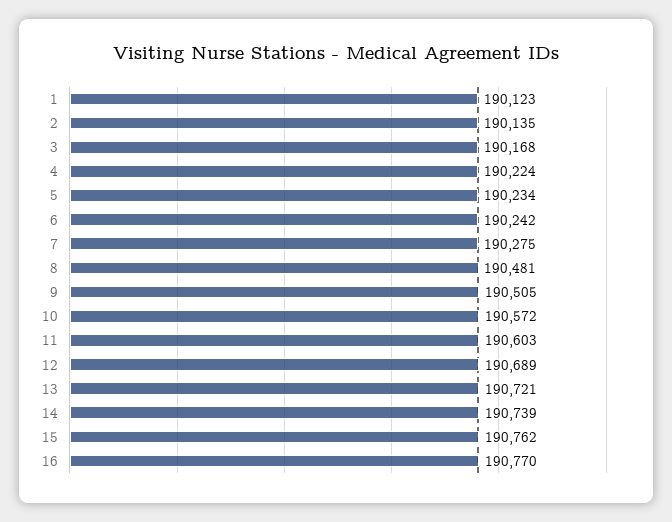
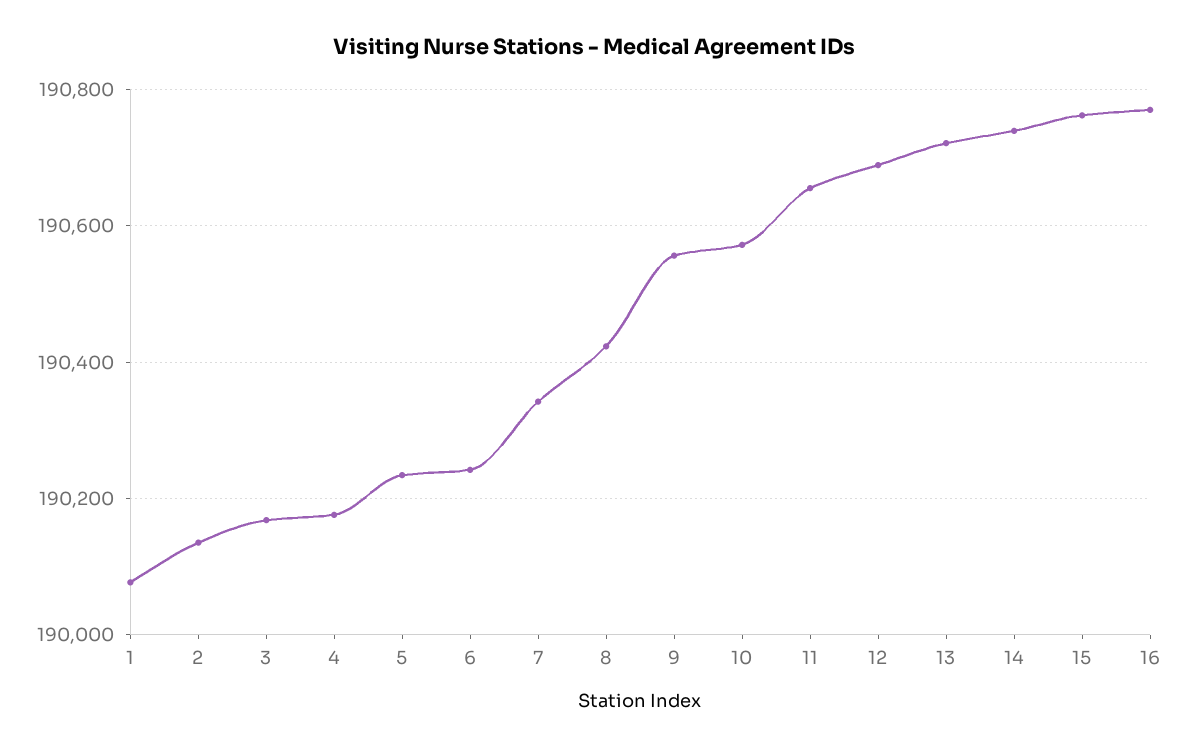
1: 190123 -> 190080
4: 190224 -> 190180
7: 190275 -> 190340
8: 190481 -> 190420
9: 190505 -> 190560
11: 190603 -> 190660

